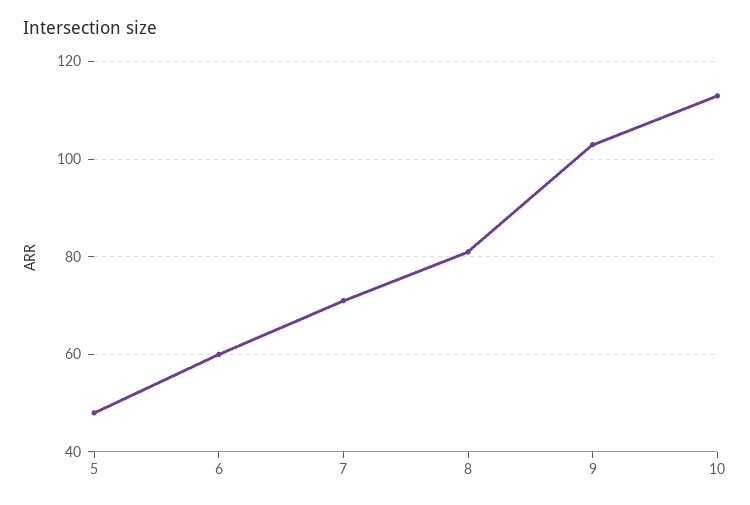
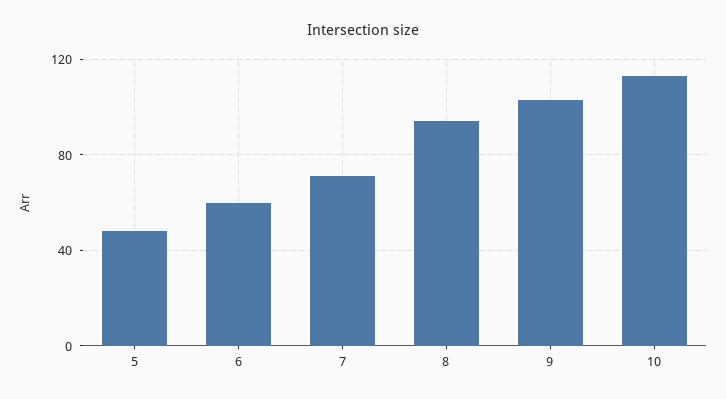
8: 80 -> 95

